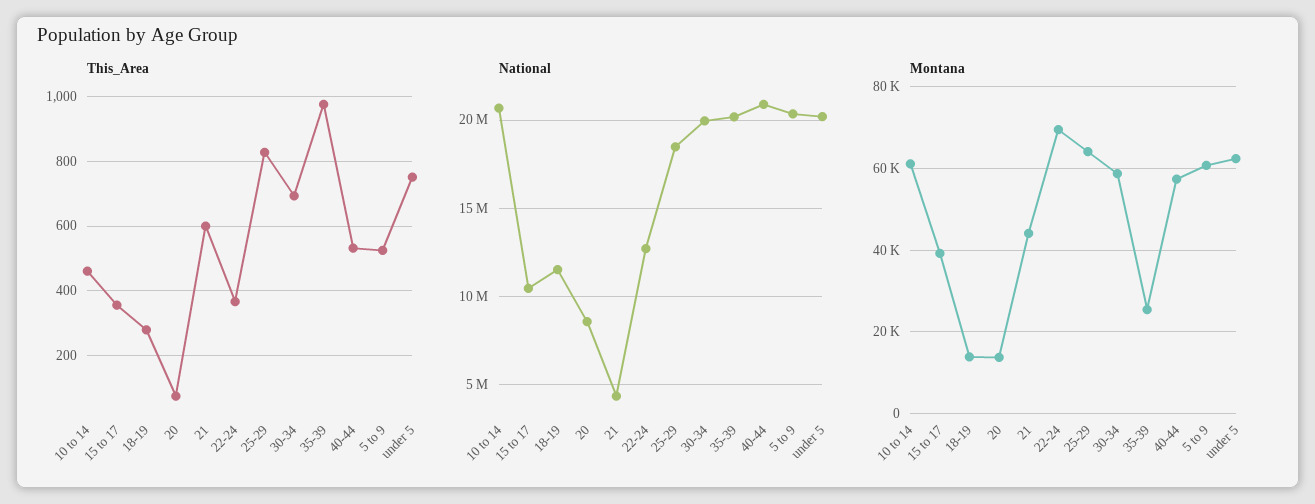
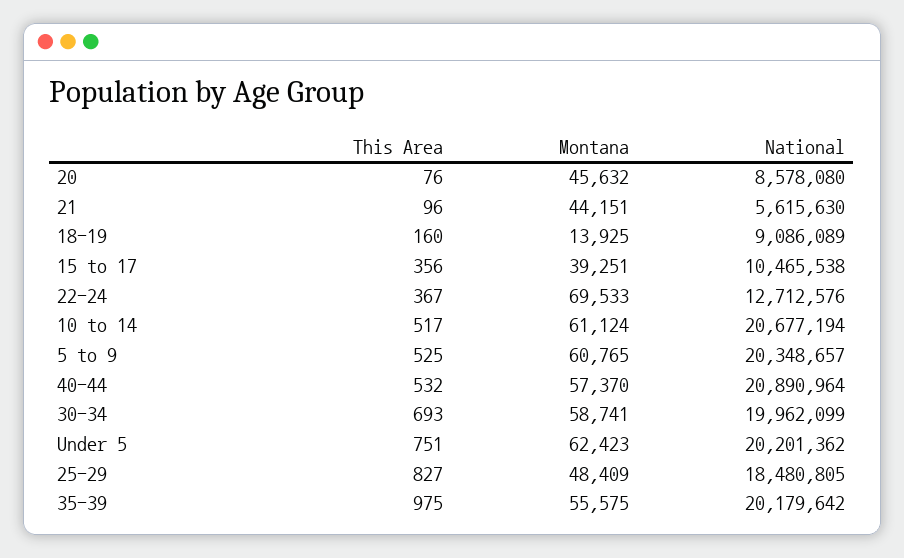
This_Area, 10 to 14: 460 -> 517
This_Area, 18-19: 280 -> 160
This_Area, 21: 600 -> 96
National, 18-19: 11500000 -> 9086089
National, 21: 4500000 -> 5615630
Montana, 20: 14000 -> 45632
Montana, 25-29: 64000 -> 48409
Montana, 35-39: 26000 -> 55575

